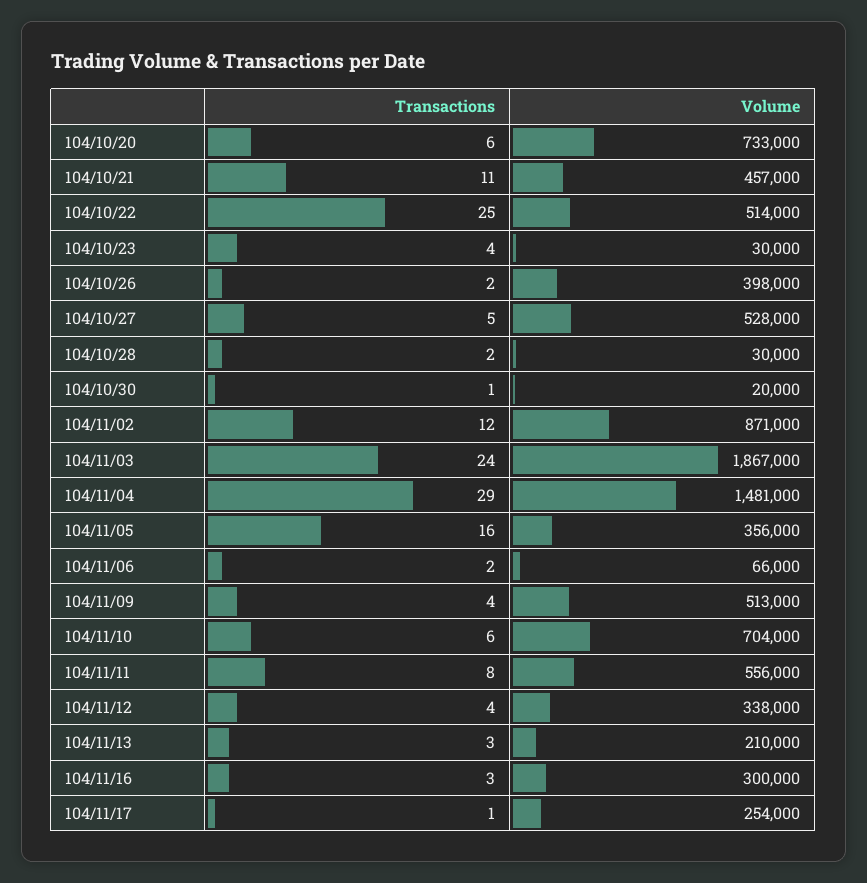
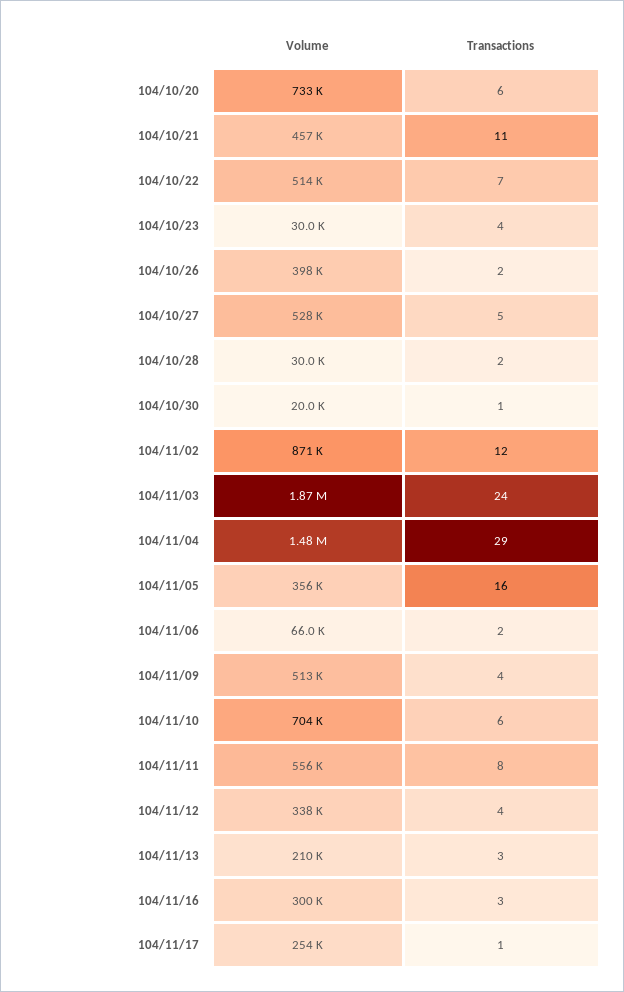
Transactions, 104/10/22: 25 -> 7

